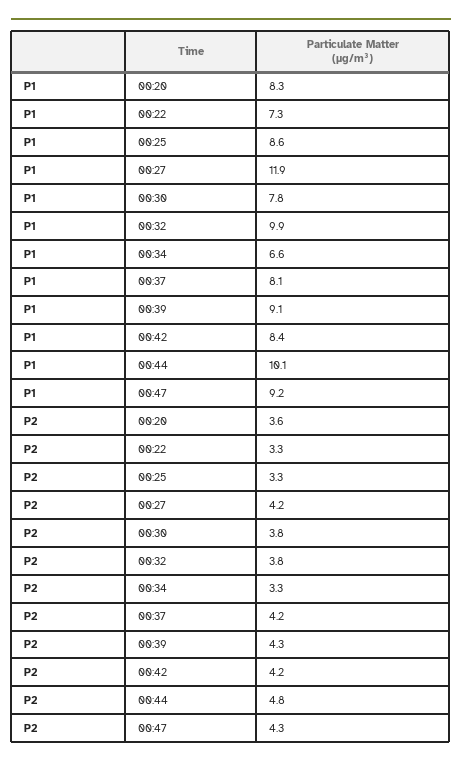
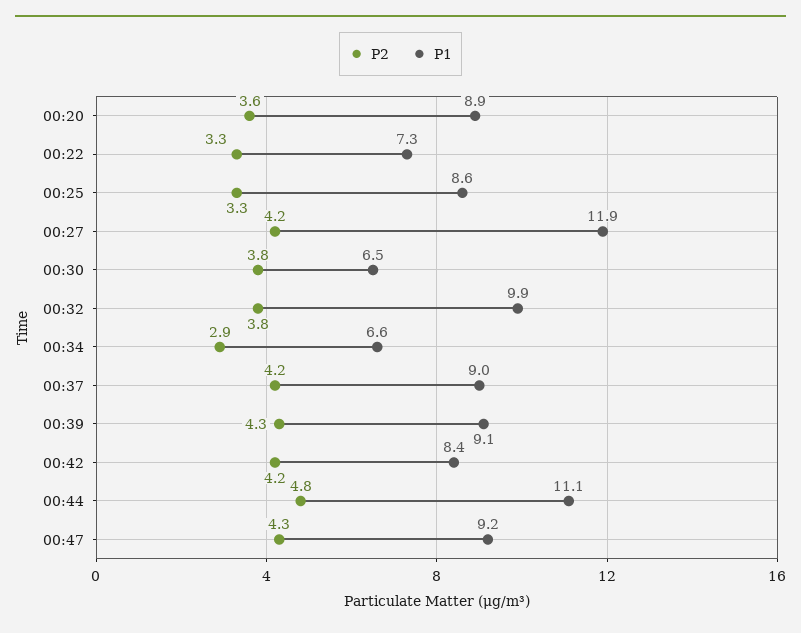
P1, 00:20: 8.3 -> 8.9
P1, 00:30: 7.8 -> 6.5
P1, 00:37: 8.1 -> 9
P1, 00:44: 10.1 -> 11.1
P2, 00:34: 3.3 -> 2.9

